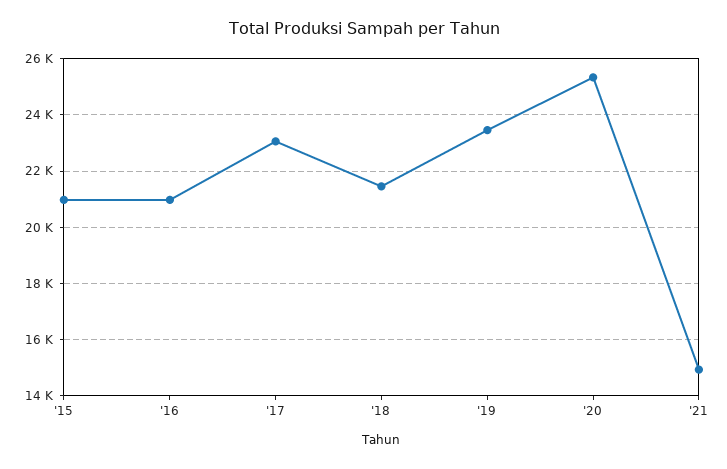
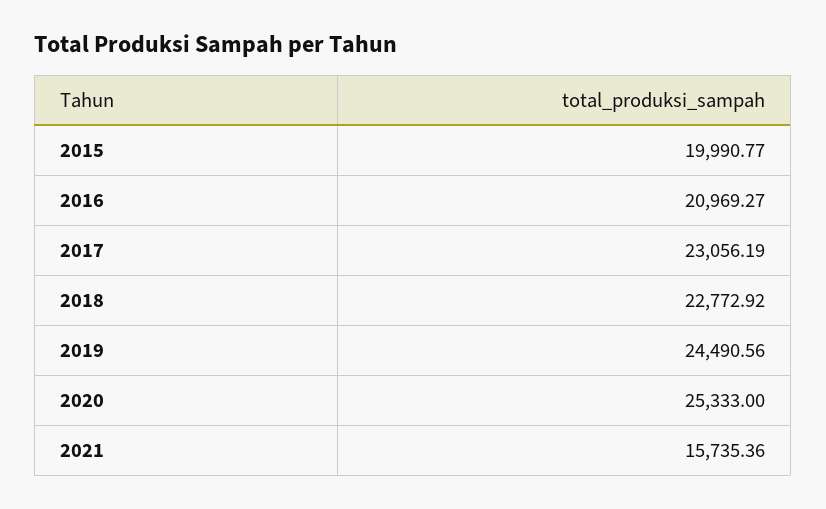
'15: 21000 -> 19990.77
'18: 21500 -> 22772.92
'19: 23500 -> 24490.56
'21: 15000 -> 15735.36

